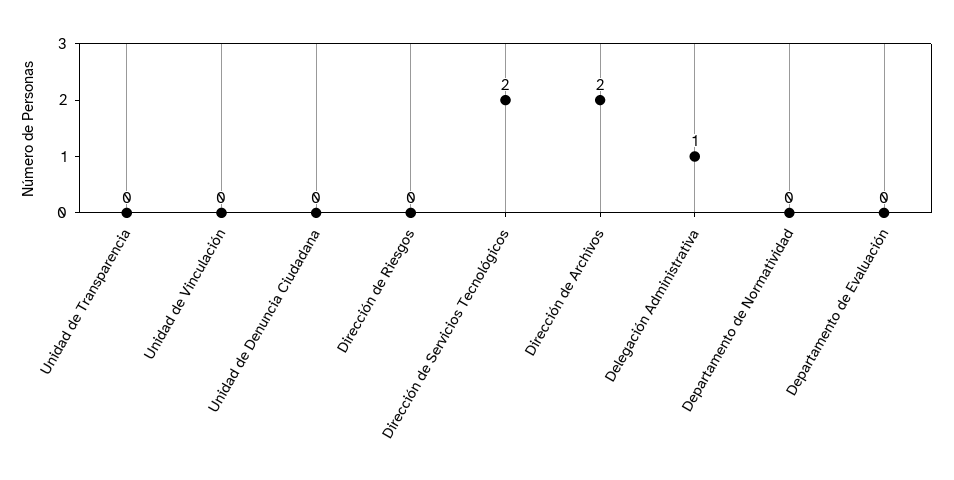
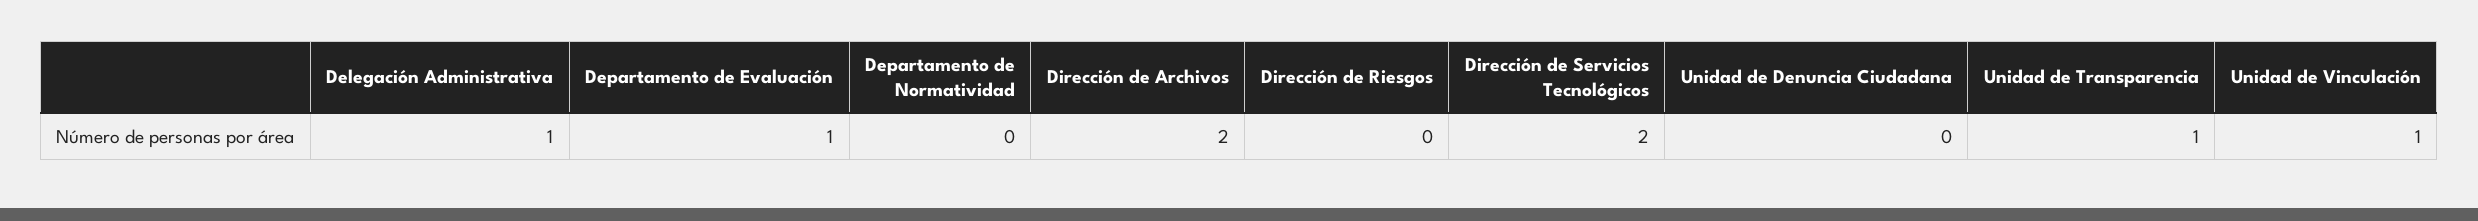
Unidad de Transparencia: 0 -> 1
Unidad de Vinculación: 0 -> 1
Departamento de Evaluación: 0 -> 1

